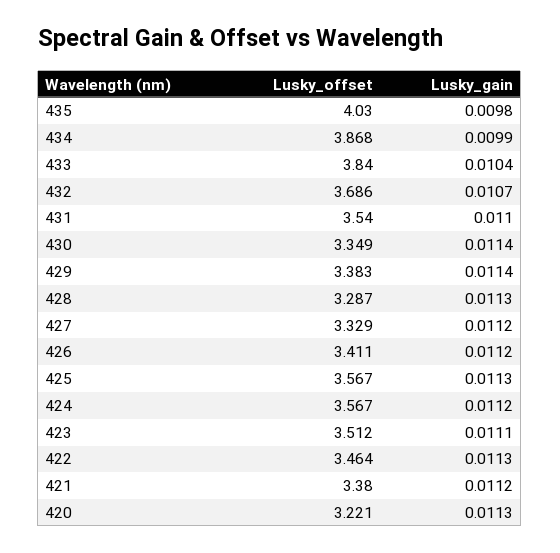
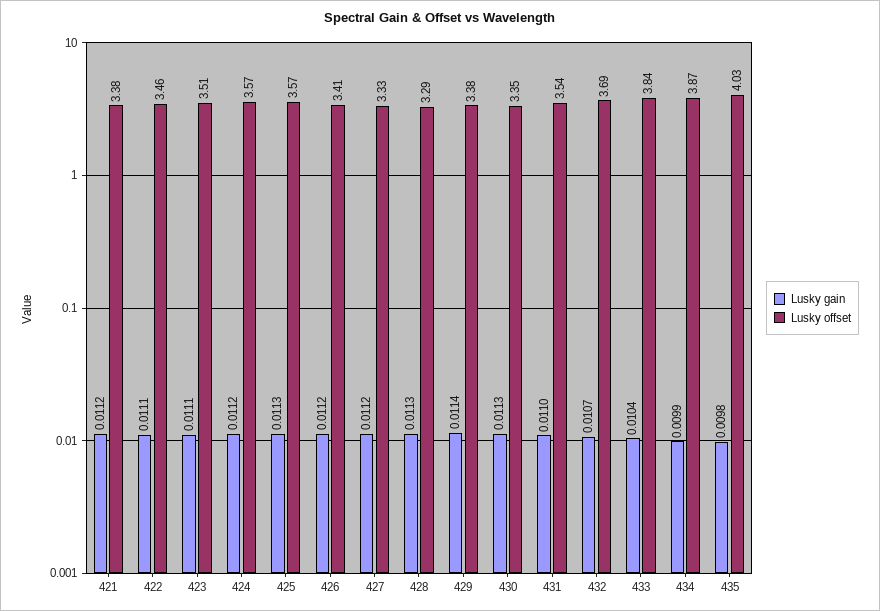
Lusky_gain, 430: 0.0114 -> 0.0113
Lusky_gain, 422: 0.0113 -> 0.0111
Lusky_offset, 420: 3.221 -> none
Lusky_gain, 420: 0.0113 -> none

